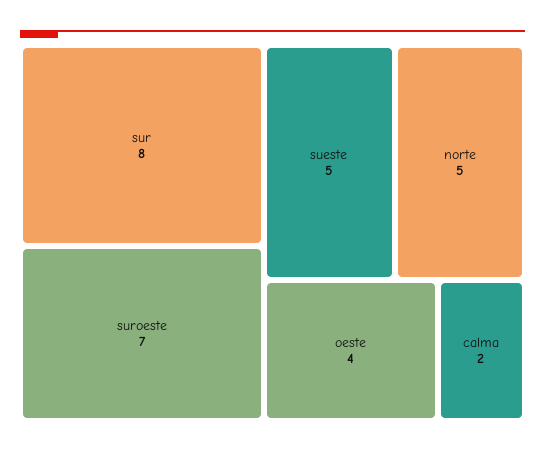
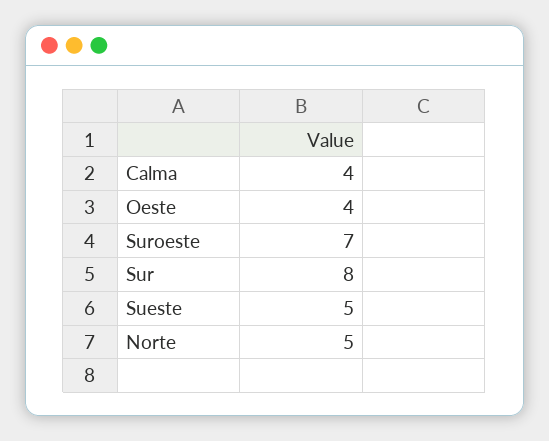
calma: 2 -> 4

